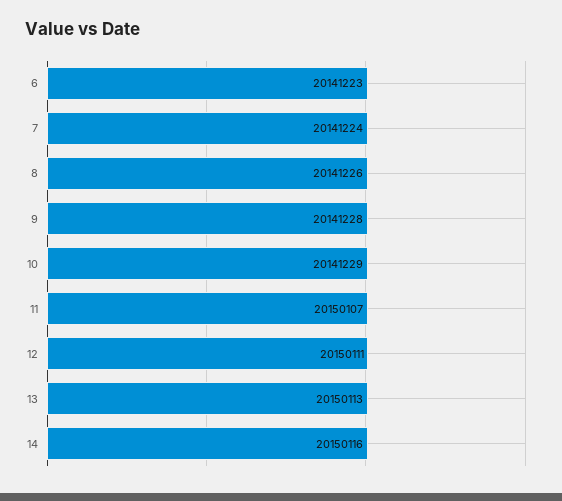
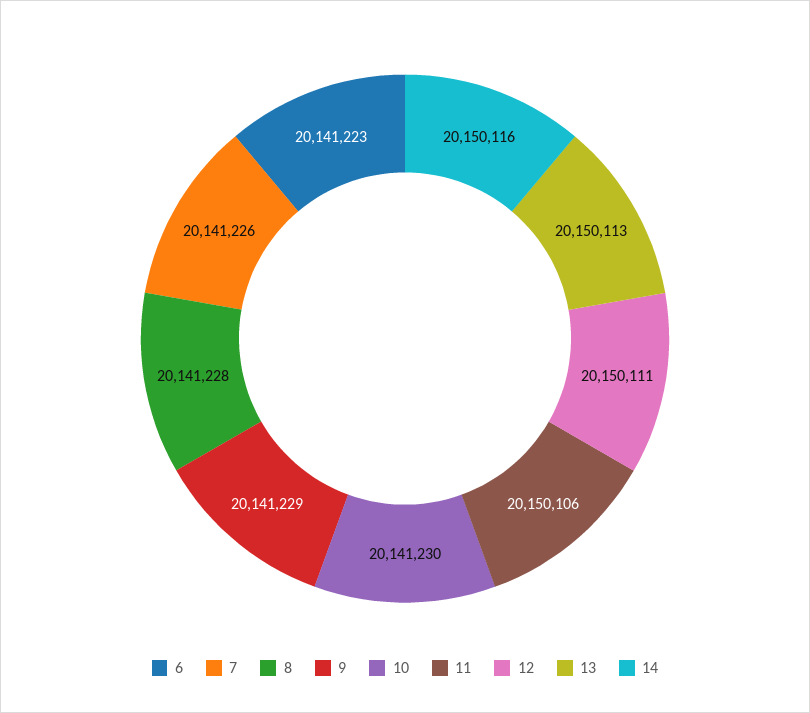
7: 20141224 -> 20141226
8: 20141226 -> 20141228
9: 20141228 -> 20141229
10: 20141229 -> 20141230
11: 20150107 -> 20150106

